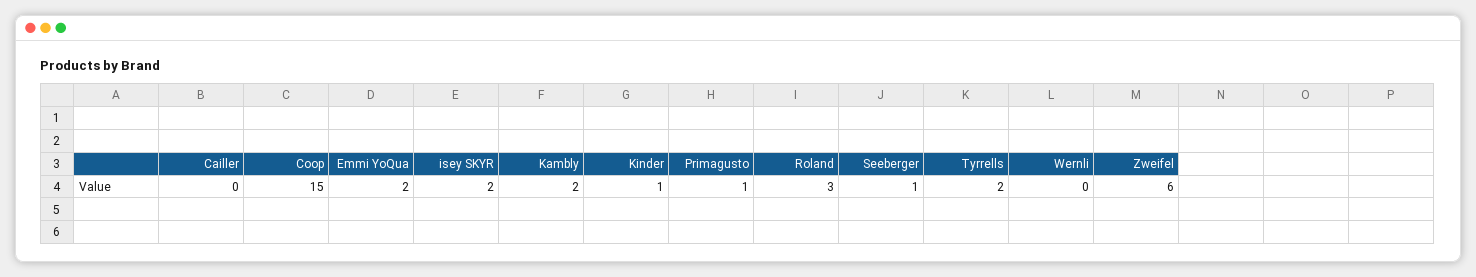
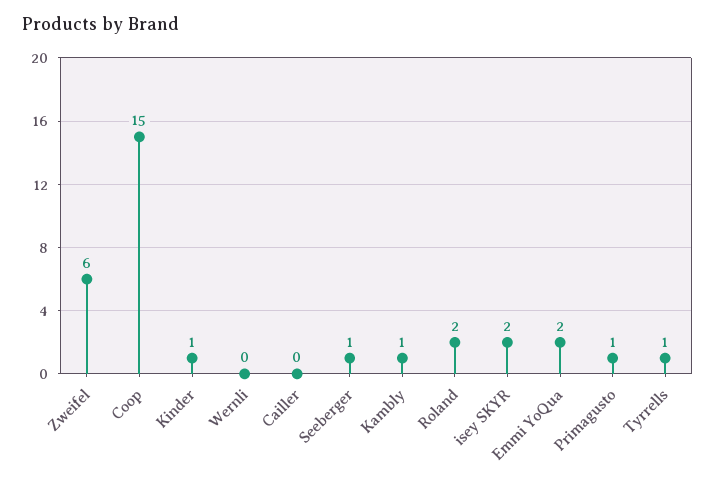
Kambly: 2 -> 1
Roland: 3 -> 2
Tyrrells: 2 -> 1

